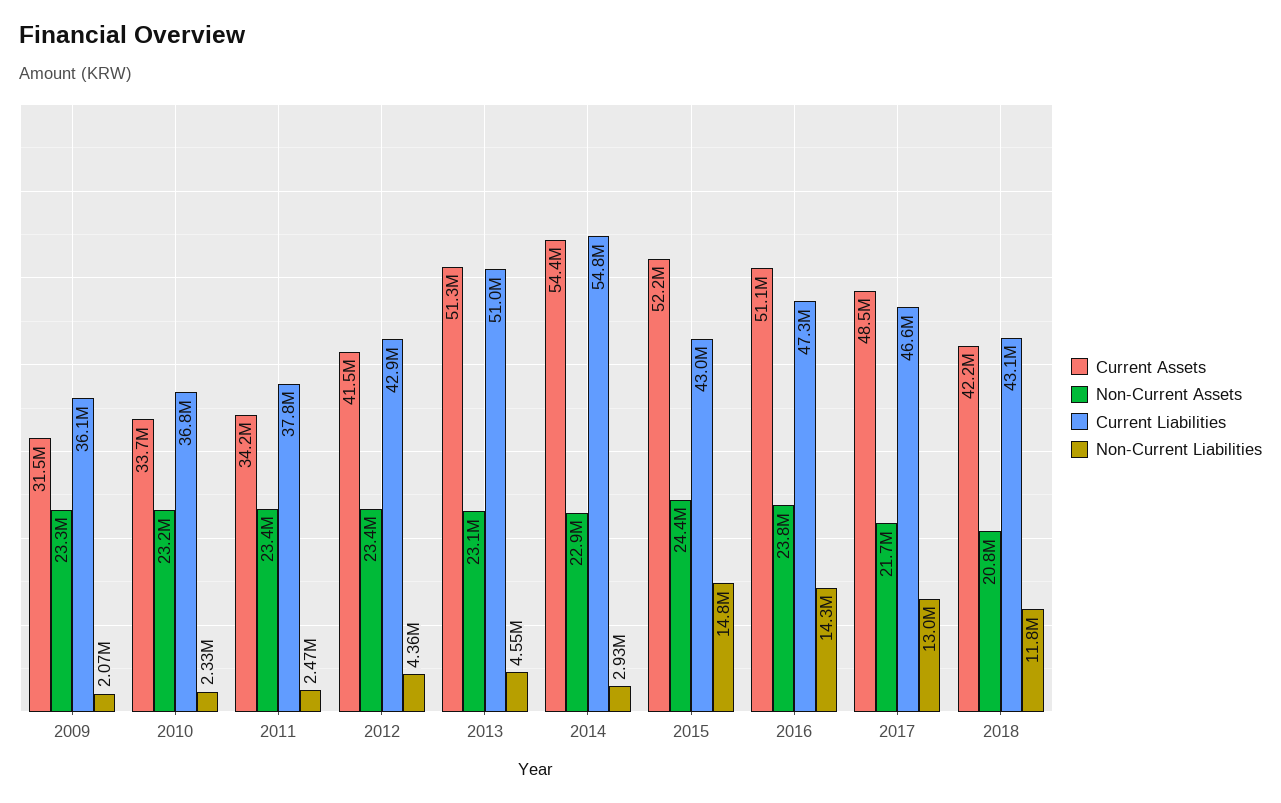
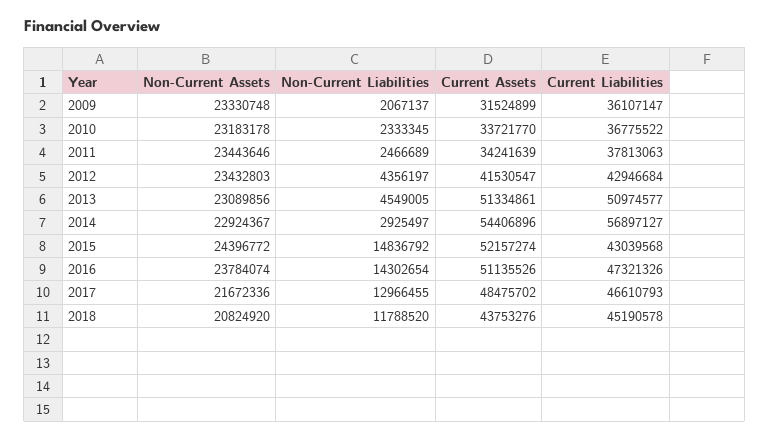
Current Liabilities, 2014: 54800000 -> 56897127
Current Assets, 2018: 42200000 -> 43753276
Current Liabilities, 2018: 43100000 -> 45190578

